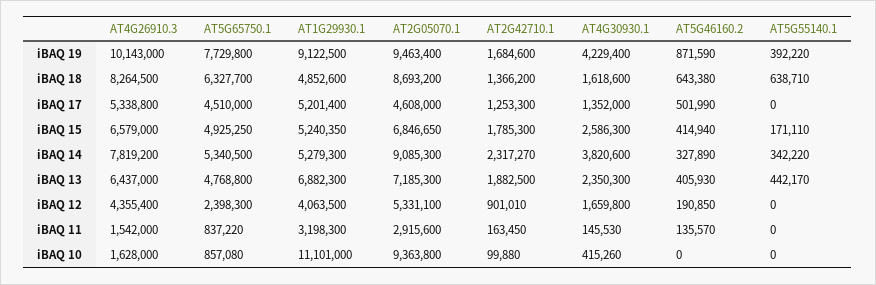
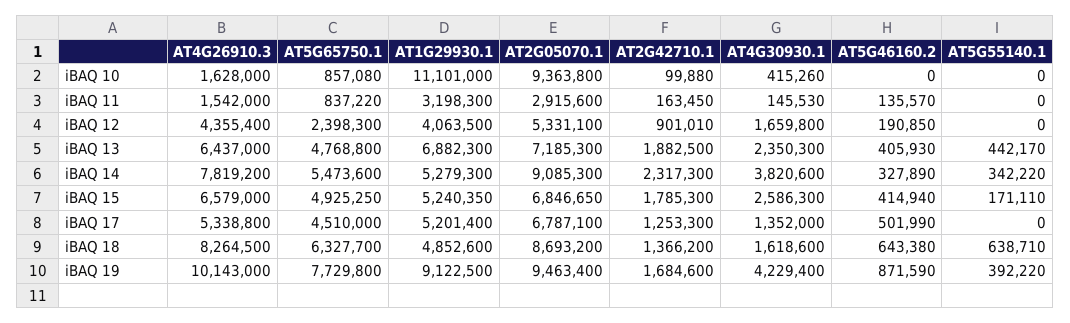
AT2G05070.1, iBAQ 17: 4608000 -> 6787100
AT5G65750.1, iBAQ 14: 5340500 -> 5473600
AT2G42710.1, iBAQ 14: 2317270 -> 2317300

